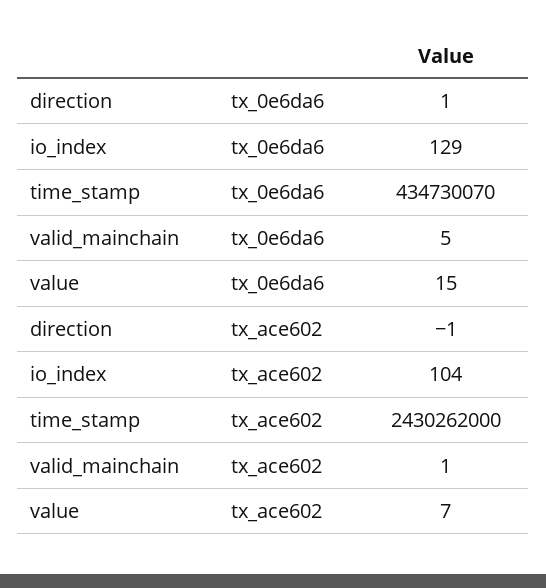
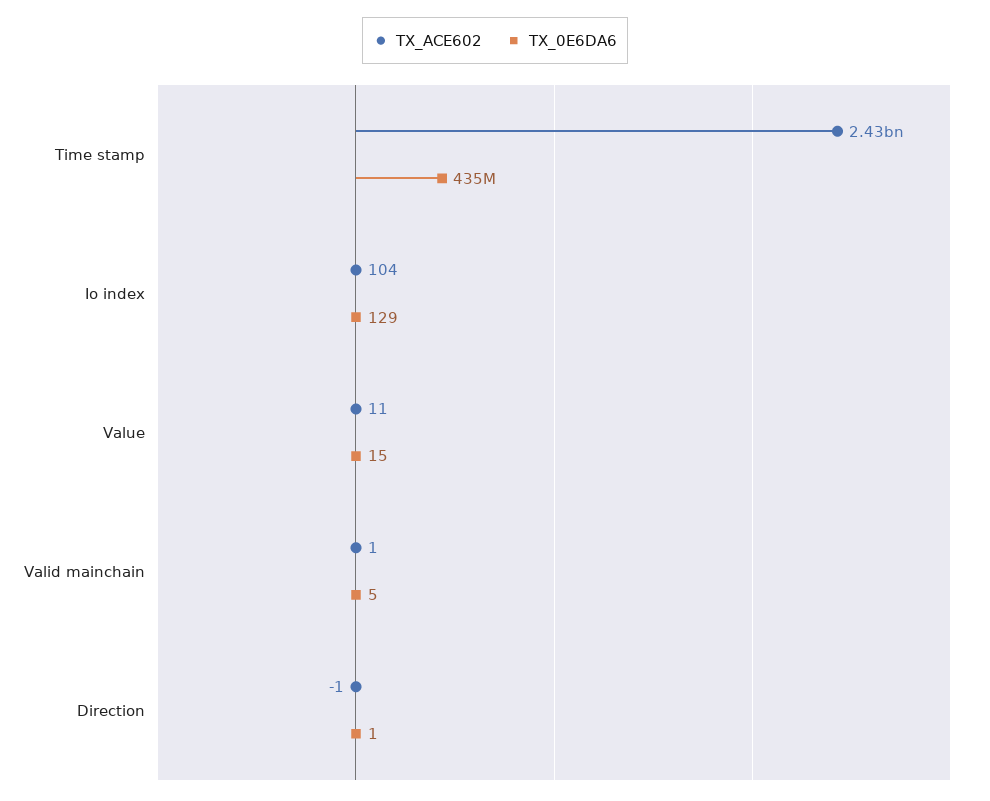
tx_ace602, value: 7 -> 11

